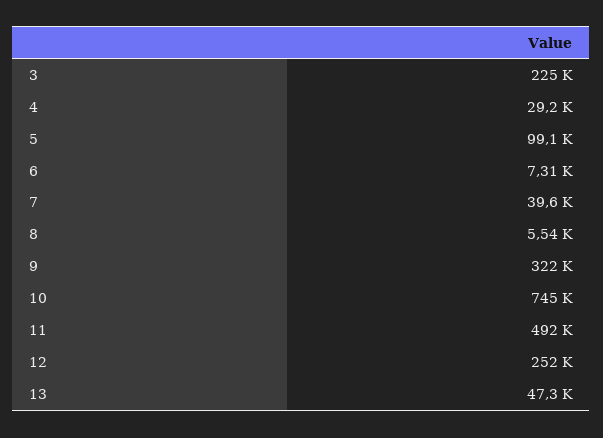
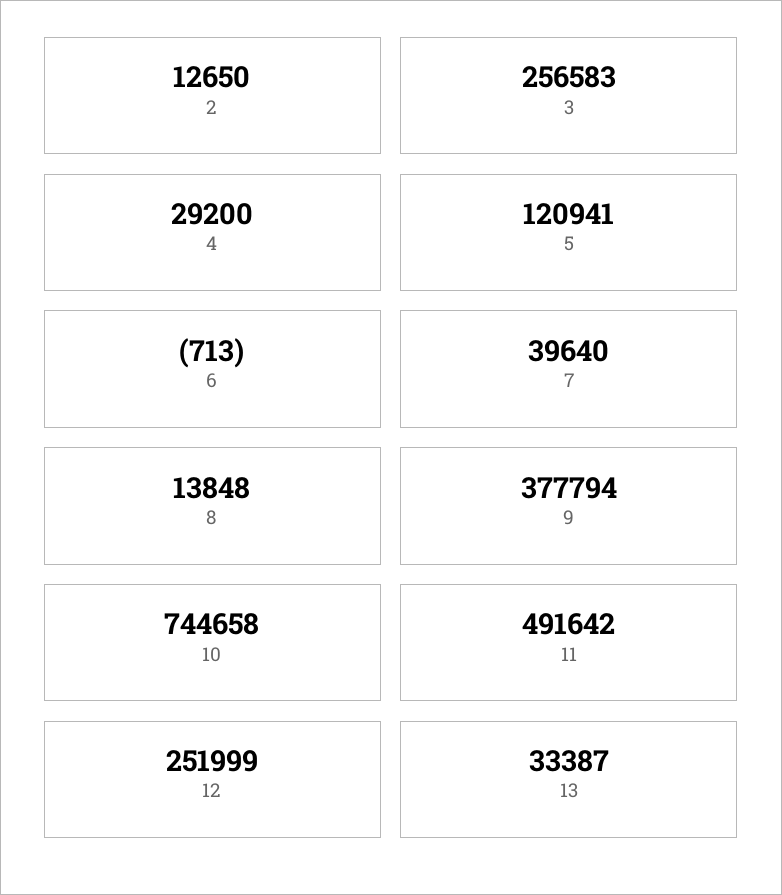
3: 225000 -> 256583
5: 99100 -> 120941
6: 7310 -> -713
8: 5540 -> 13848
9: 322000 -> 377794
13: 47300 -> 33387
2: none -> 12650

